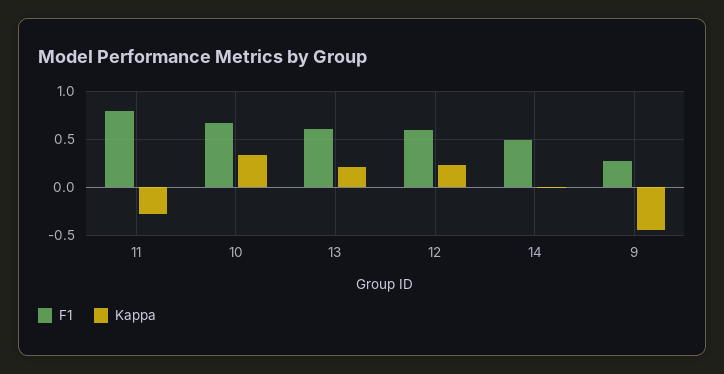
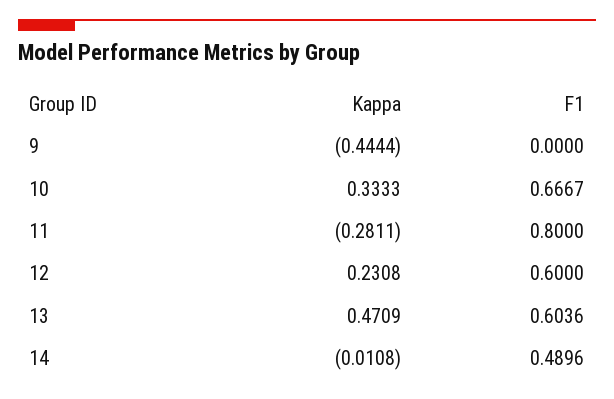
Kappa, 13: 0.2 -> 0.4709
F1, 9: 0.3 -> 0

